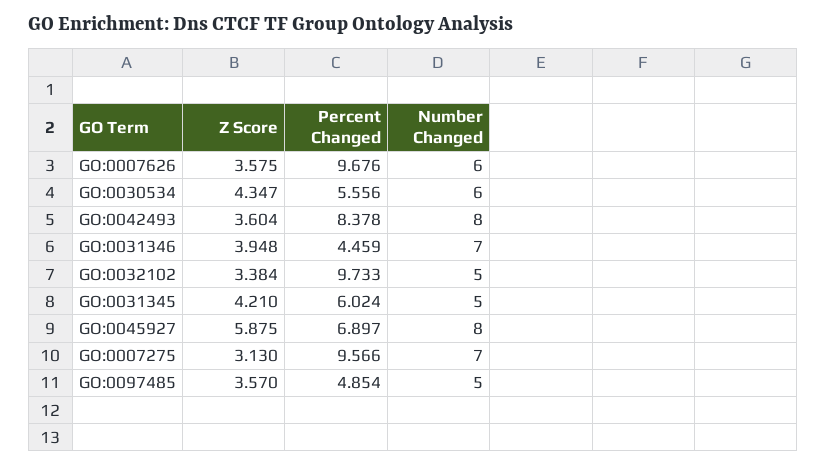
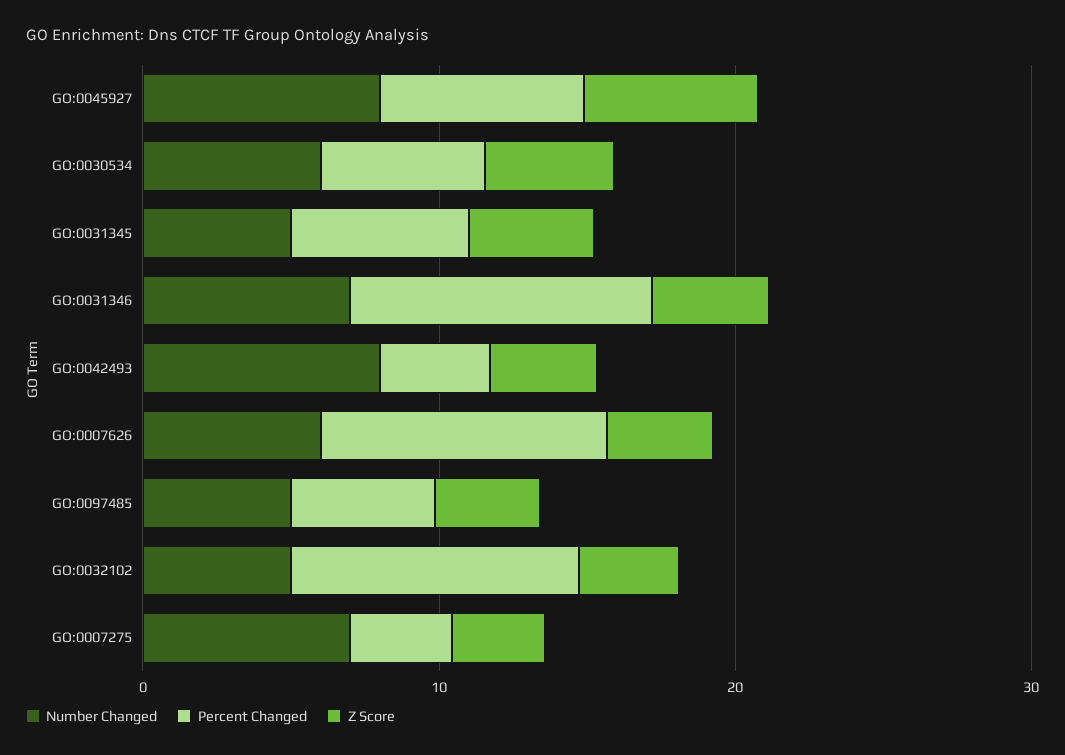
Percent Changed, GO:0042493: 8.378 -> 4
Percent Changed, GO:0031346: 4.459 -> 10
Percent Changed, GO:0007275: 9.566 -> 4

